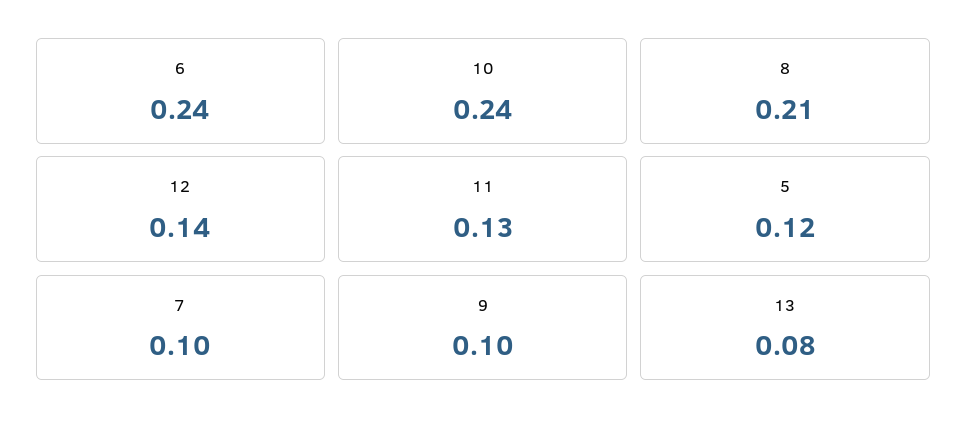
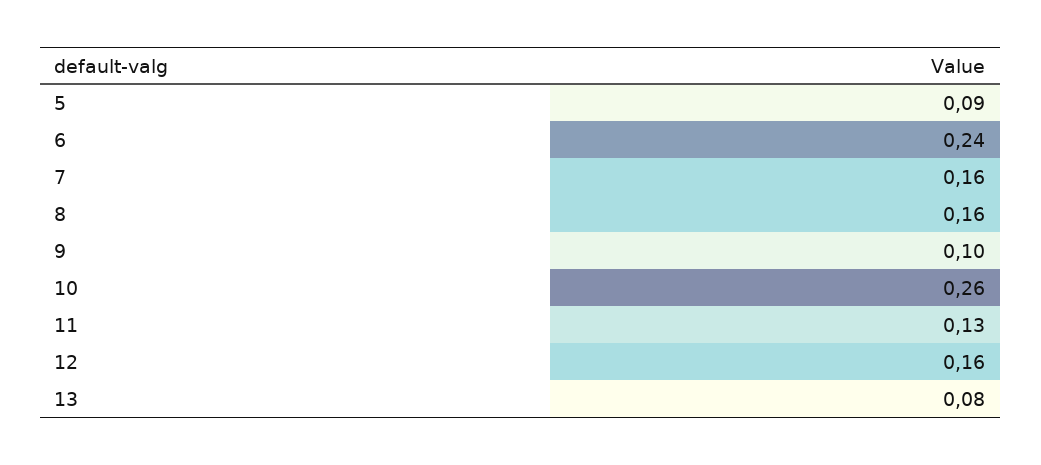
10: 0.24 -> 0.26
8: 0.21 -> 0.16
12: 0.14 -> 0.16
5: 0.12 -> 0.09
7: 0.1 -> 0.16

